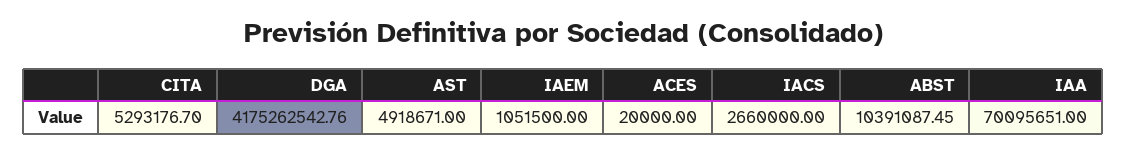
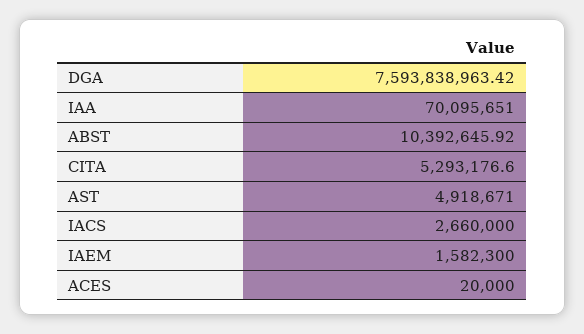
CITA: 5293176.7 -> 5293176.6
DGA: 4175262542.76 -> 7593838963.42
IAEM: 1051500 -> 1582300
ABST: 10391087.45 -> 10392645.92

